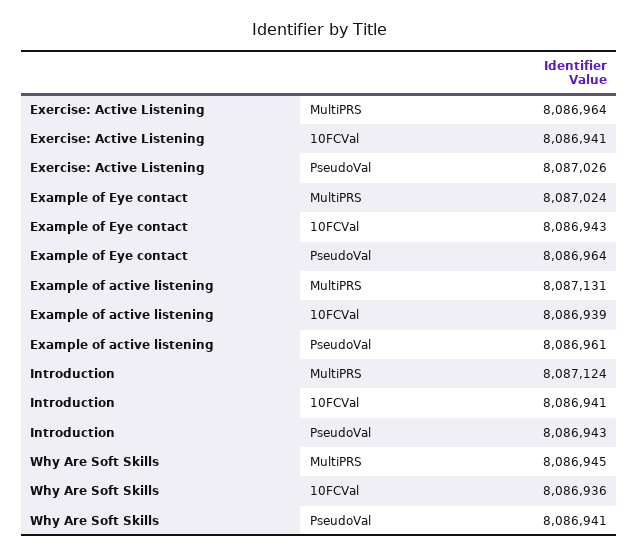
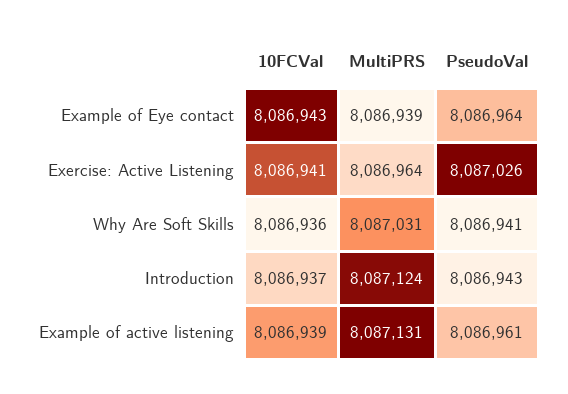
Example of Eye contact, MultiPRS: 8087024 -> 8086939
Introduction, 10FCVal: 8086941 -> 8086937
Why Are Soft Skills, MultiPRS: 8086945 -> 8087031

